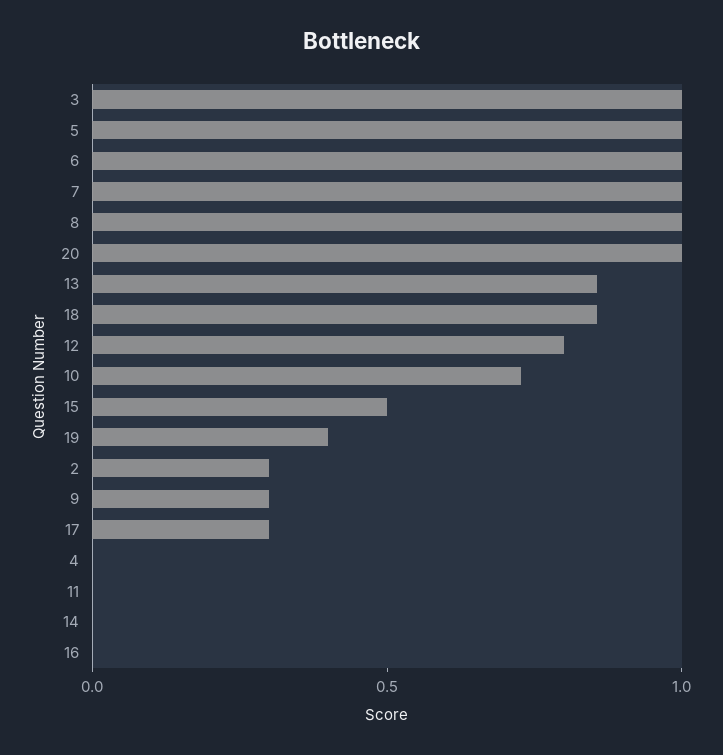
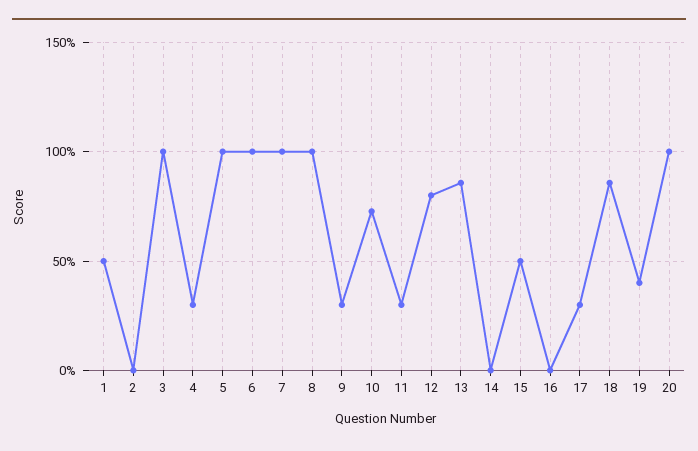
2: 0.3 -> 0
4: 0 -> 0.3
11: 0 -> 0.3
1: none -> 0.5

